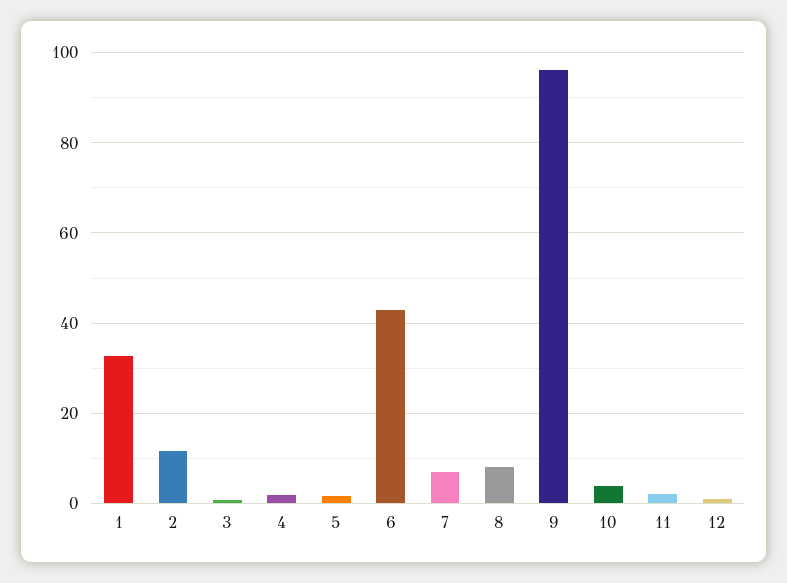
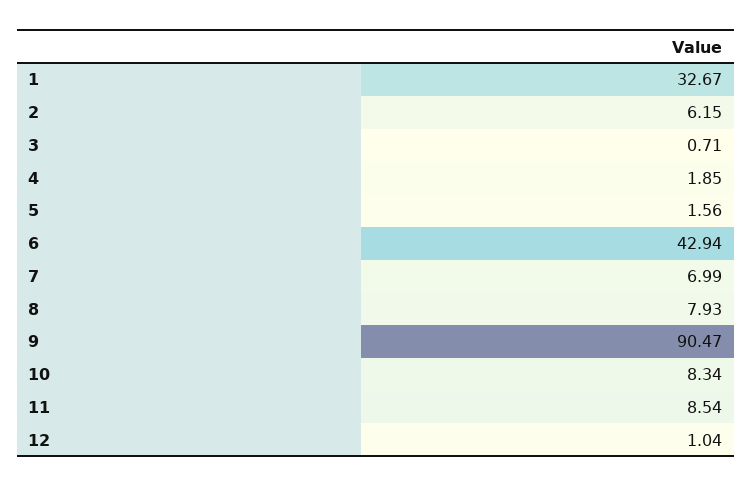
2: 12 -> 6.15
9: 96 -> 90.47
10: 4 -> 8.34
11: 2 -> 8.54

